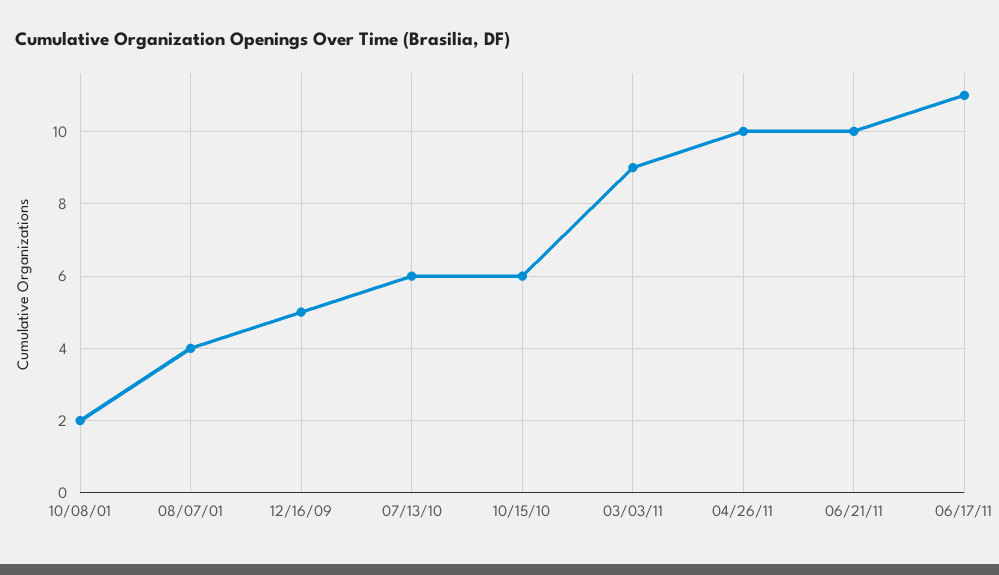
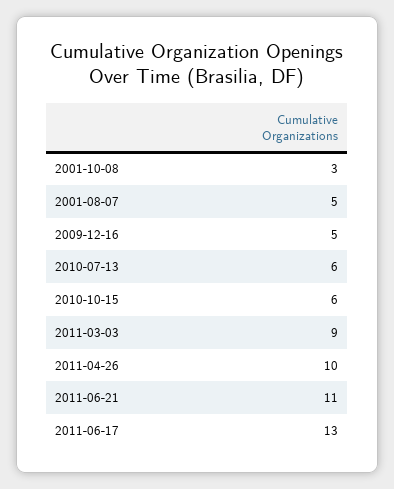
10/08/01: 2 -> 3
08/07/01: 4 -> 5
06/21/11: 10 -> 11
06/17/11: 11 -> 13

